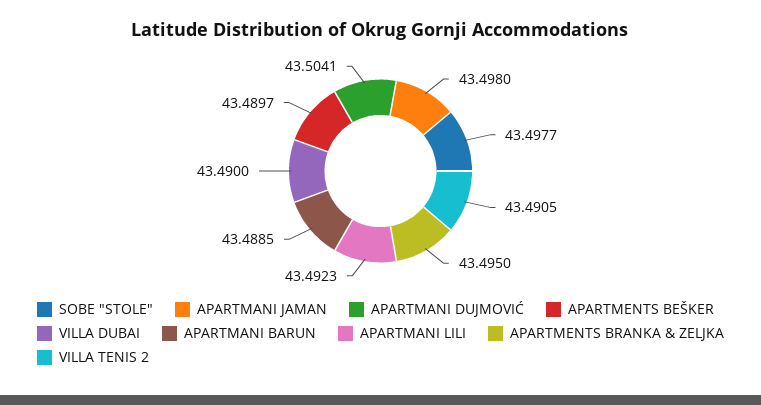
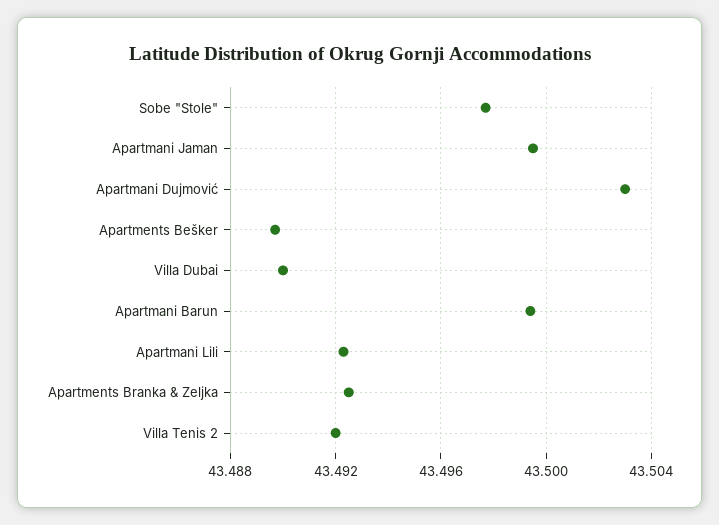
APARTMANI JAMAN: 43.498 -> 43.4995
APARTMANI DUJMOVIĆ: 43.5041 -> 43.503
APARTMANI BARUN: 43.4885 -> 43.4995
APARTMENTS BRANKA & ZELJKA: 43.495 -> 43.4925
VILLA TENIS 2: 43.4905 -> 43.492

